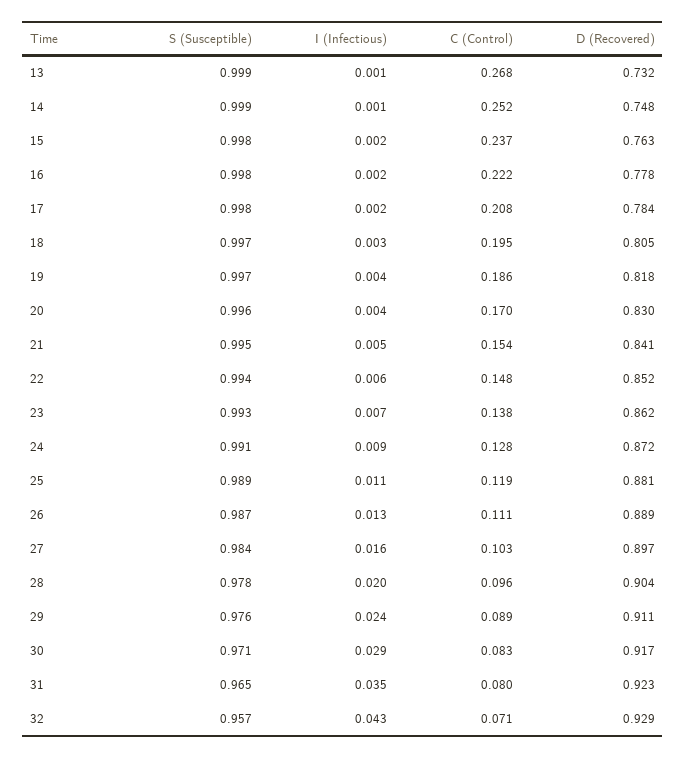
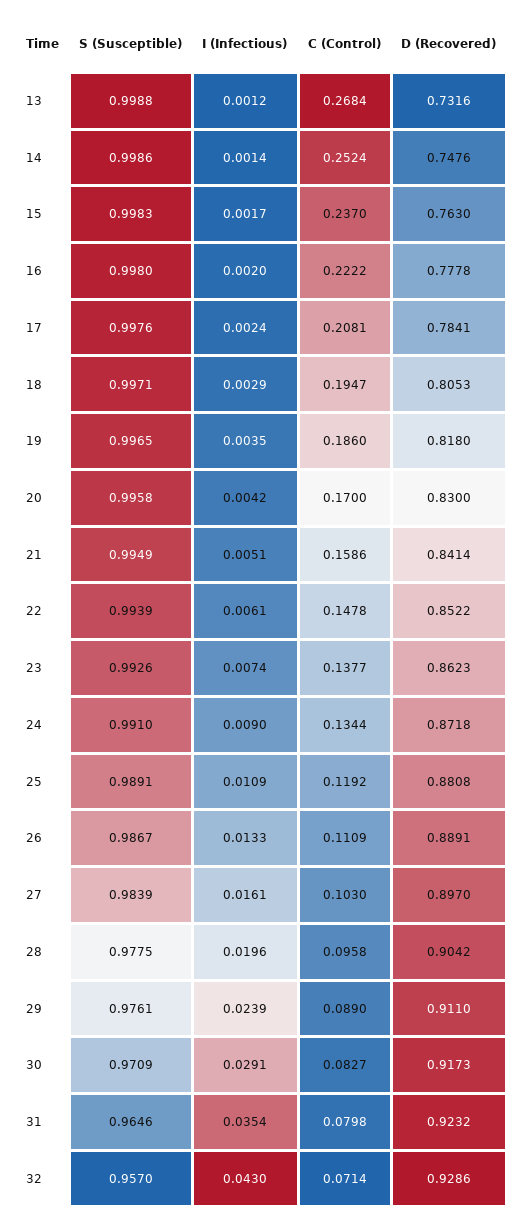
C (Control), 21: 0.154 -> 0.1586
C (Control), 24: 0.128 -> 0.1344

